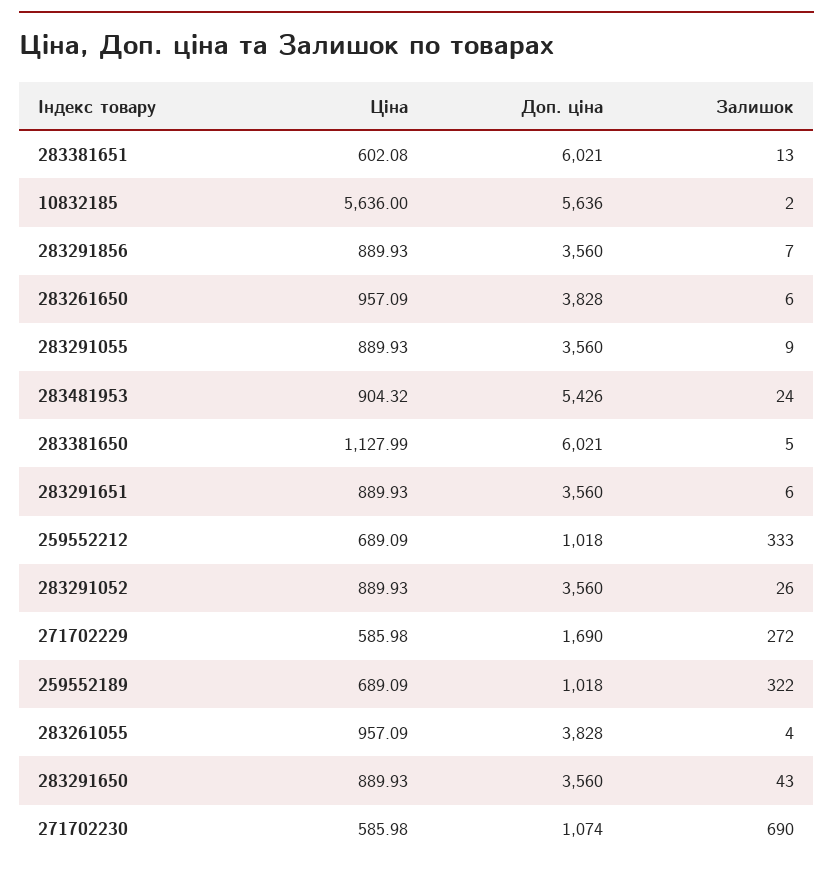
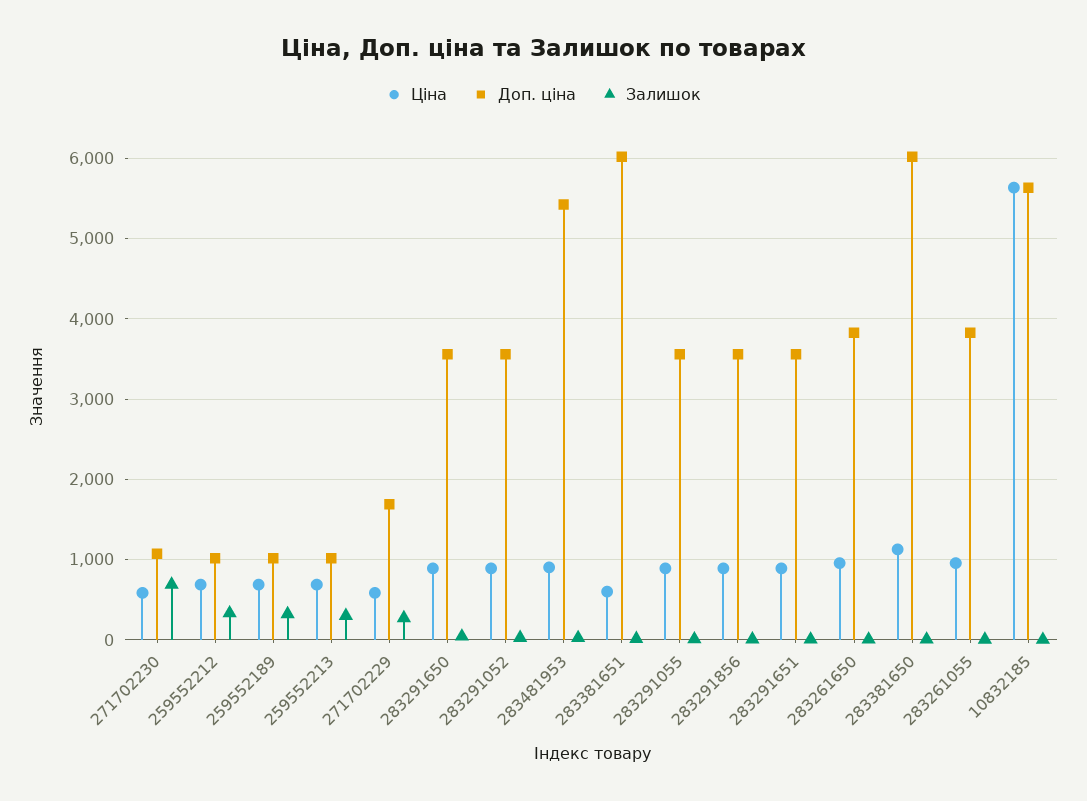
Ціна, 259552213: none -> 700
Доп. ціна, 259552213: none -> 1000
Залишок, 259552213: none -> 300

